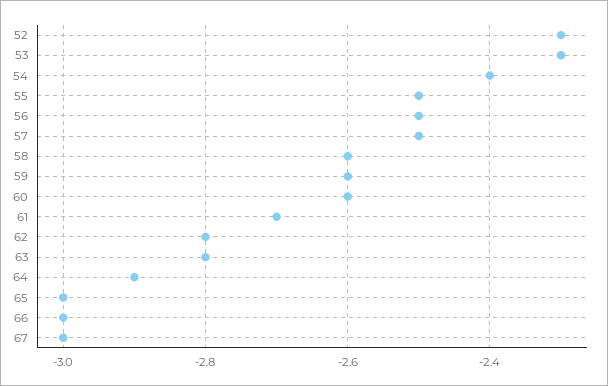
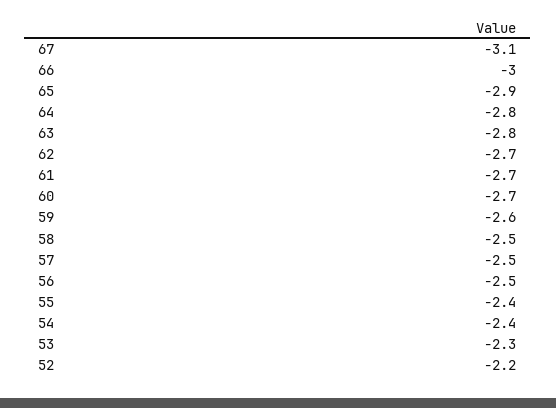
52: -2.3 -> -2.2
55: -2.5 -> -2.4
58: -2.6 -> -2.5
60: -2.6 -> -2.7
62: -2.8 -> -2.7
64: -2.9 -> -2.8
65: -3 -> -2.9
67: -3 -> -3.1

